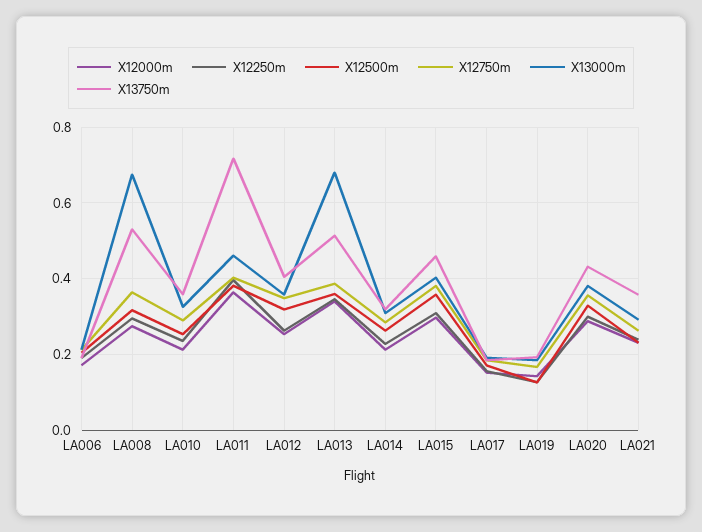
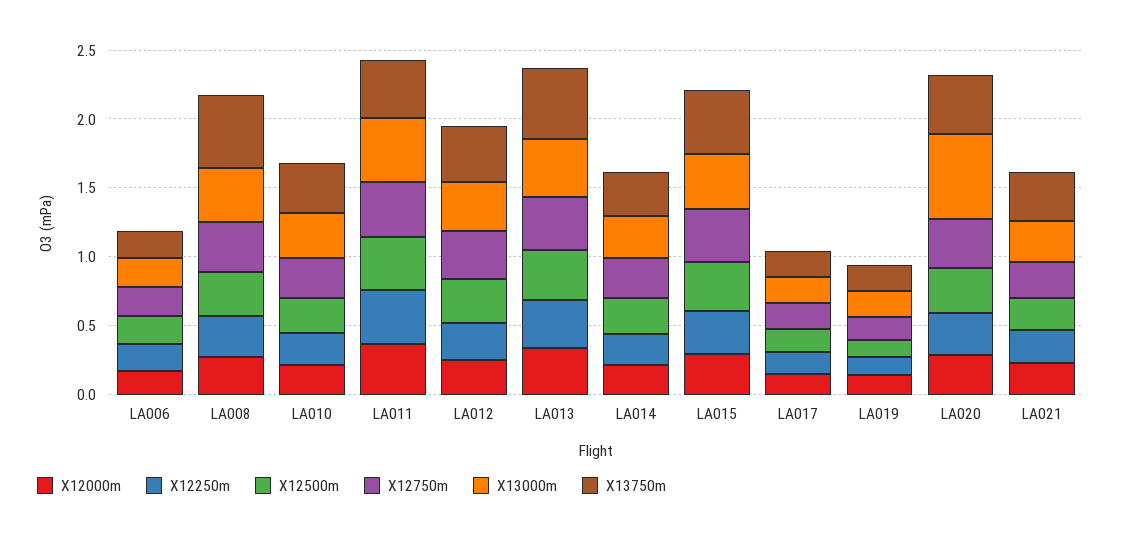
X13000m, LA008: 0.68 -> 0.4
X13750m, LA011: 0.72 -> 0.4
X13000m, LA013: 0.68 -> 0.4
X13000m, LA020: 0.38 -> 0.6

